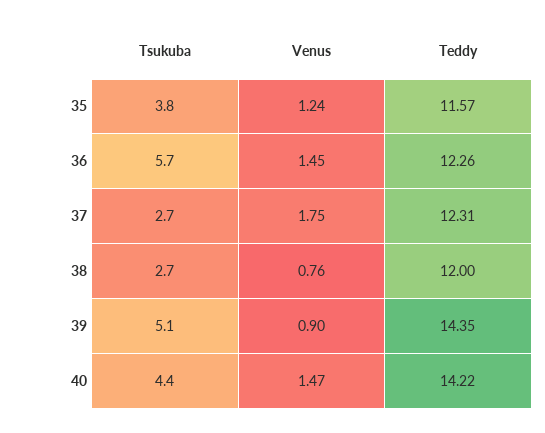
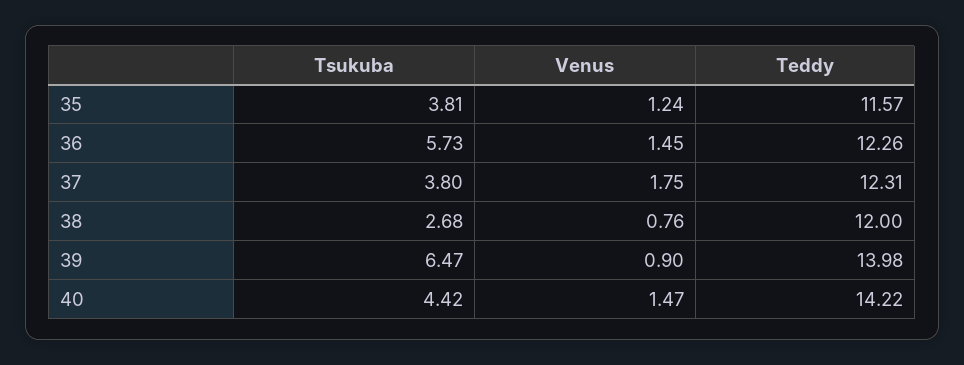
Tsukuba, 37: 2.7 -> 3.8
Tsukuba, 39: 5.1 -> 6.47
Teddy, 39: 14.35 -> 13.98

